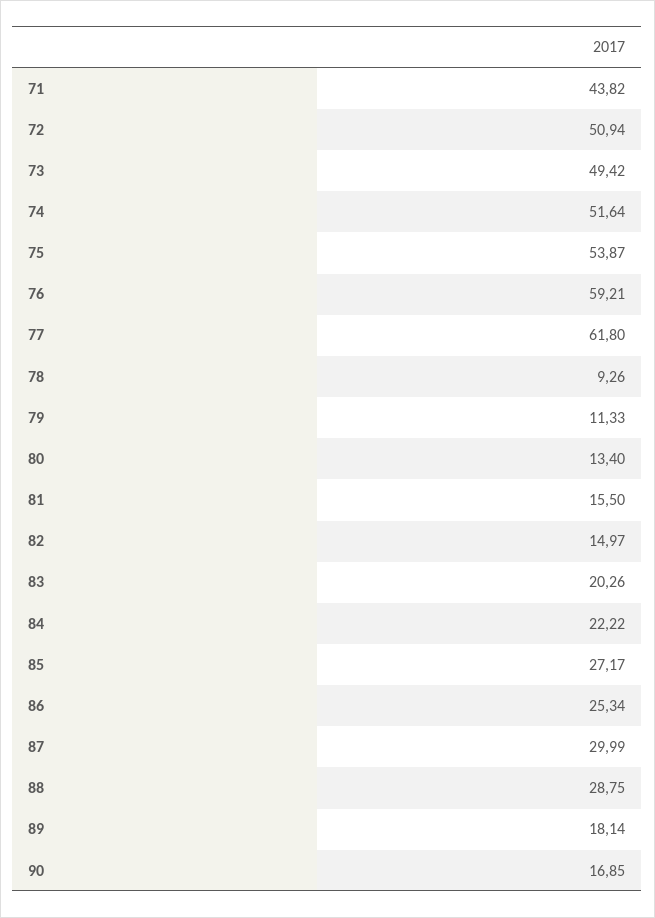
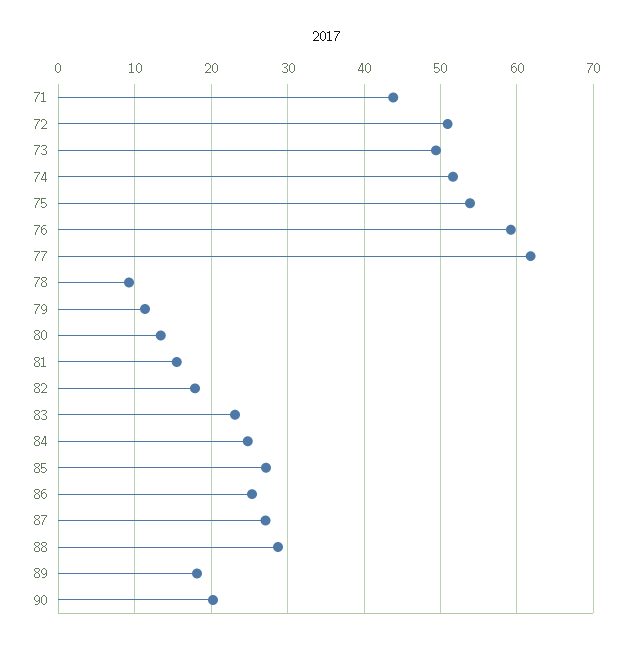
82: 14.97 -> 18
83: 20.26 -> 23
84: 22.22 -> 25
87: 29.99 -> 27
90: 16.85 -> 20

